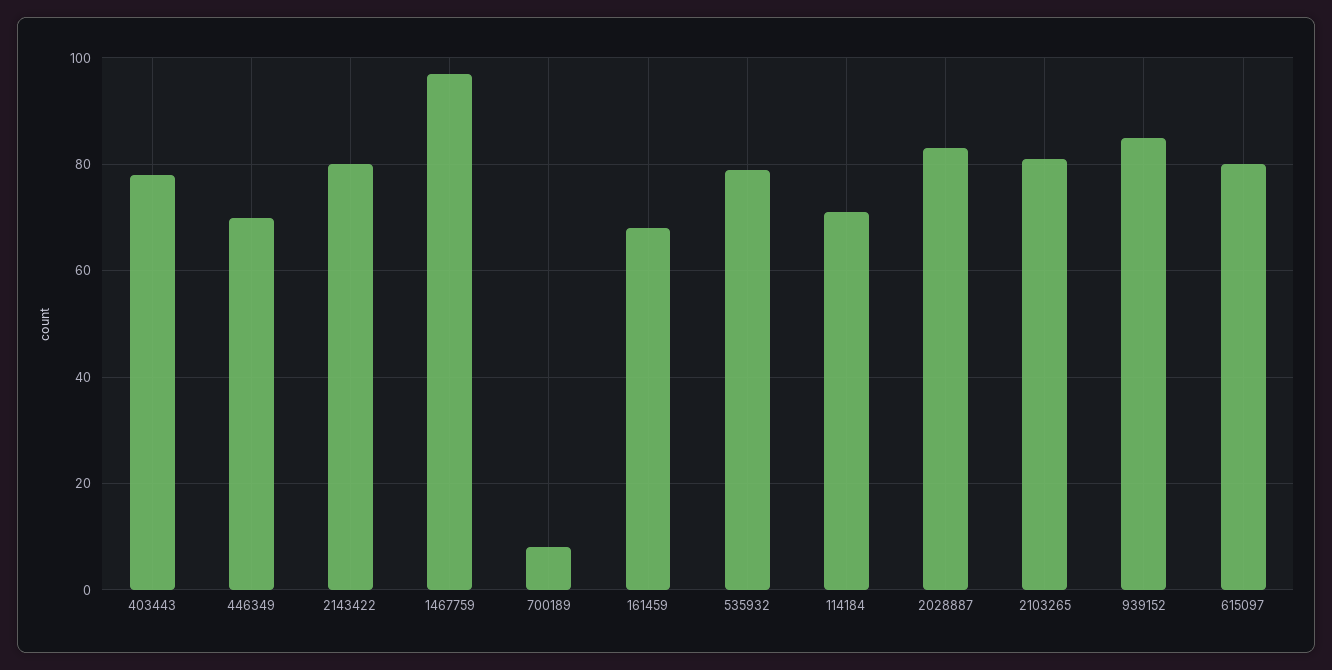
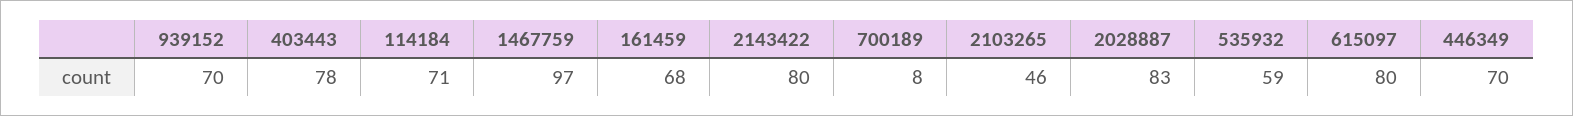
535932: 80 -> 59
2103265: 80 -> 46
939152: 85 -> 70

